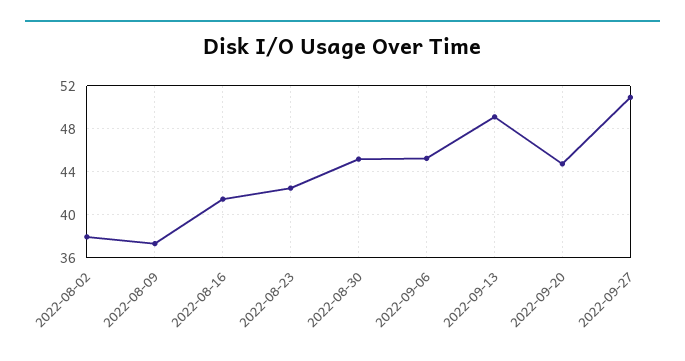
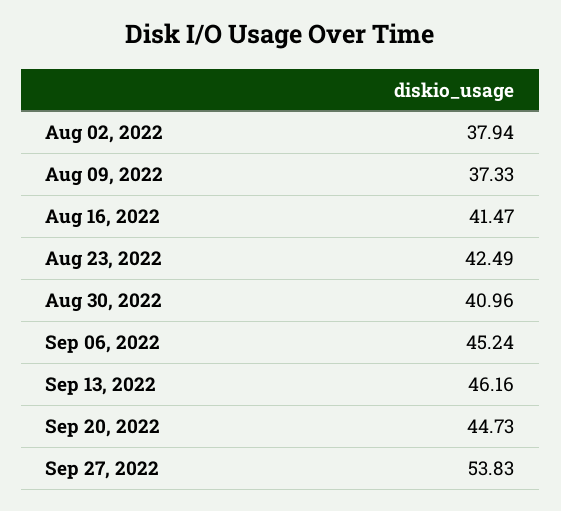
2022-08-30: 45 -> 40.96
2022-09-13: 49 -> 46.16
2022-09-27: 51 -> 53.83

